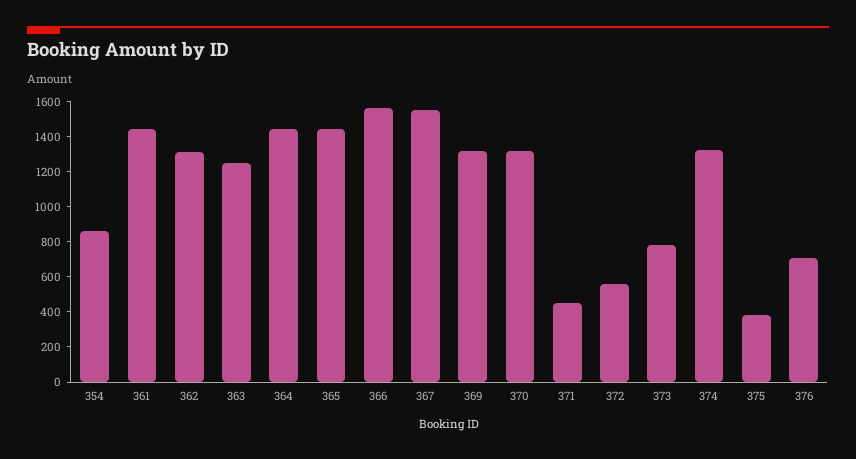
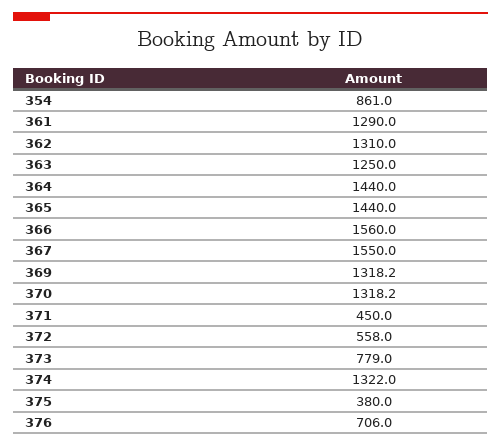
361: 1450 -> 1290

